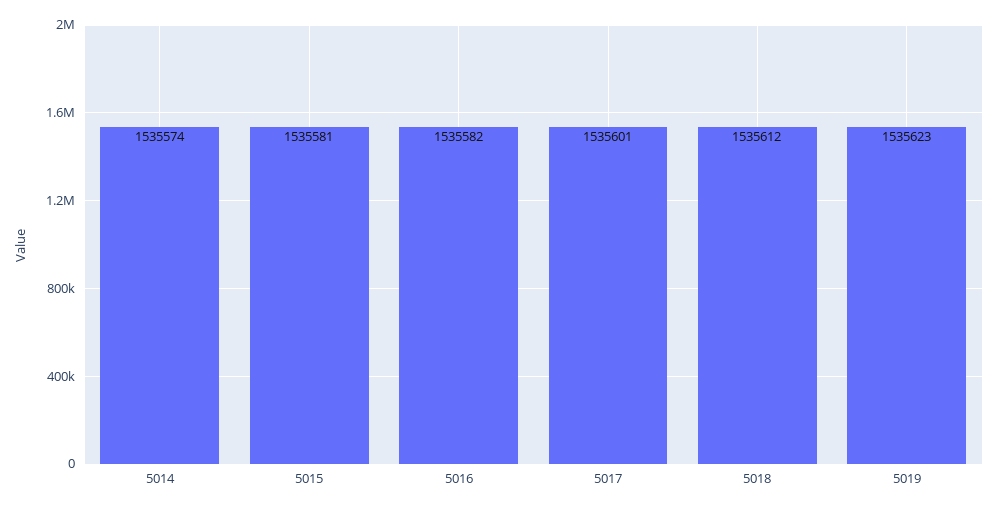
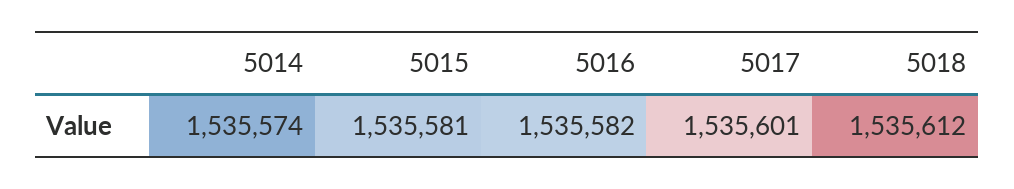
5019: 1535623 -> none

